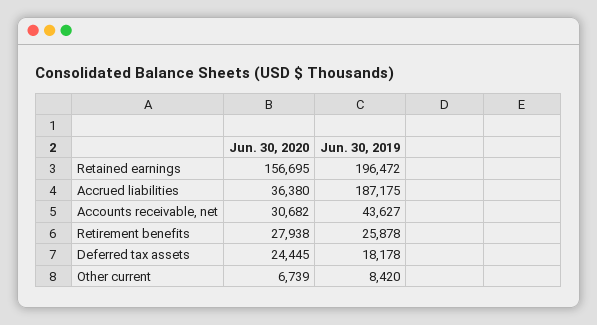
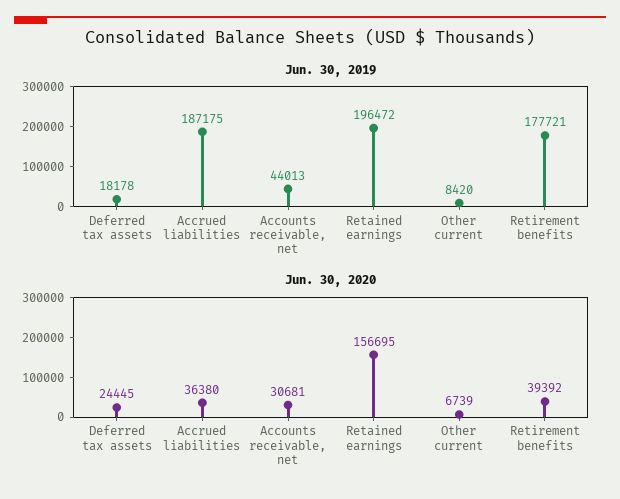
Jun. 30, 2020, Accounts receivable, net: 30682 -> 30681
Jun. 30, 2019, Accounts receivable, net: 43627 -> 44013
Jun. 30, 2020, Retirement benefits: 27938 -> 39392
Jun. 30, 2019, Retirement benefits: 25878 -> 177721

